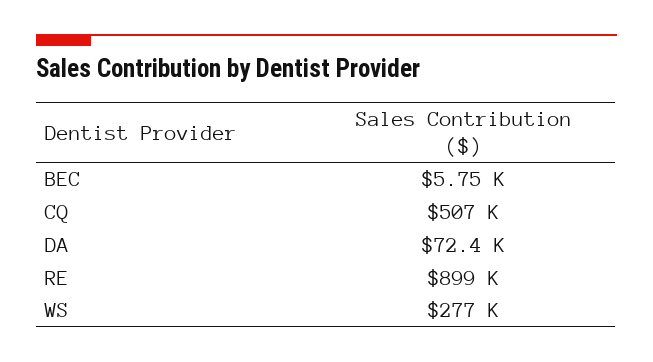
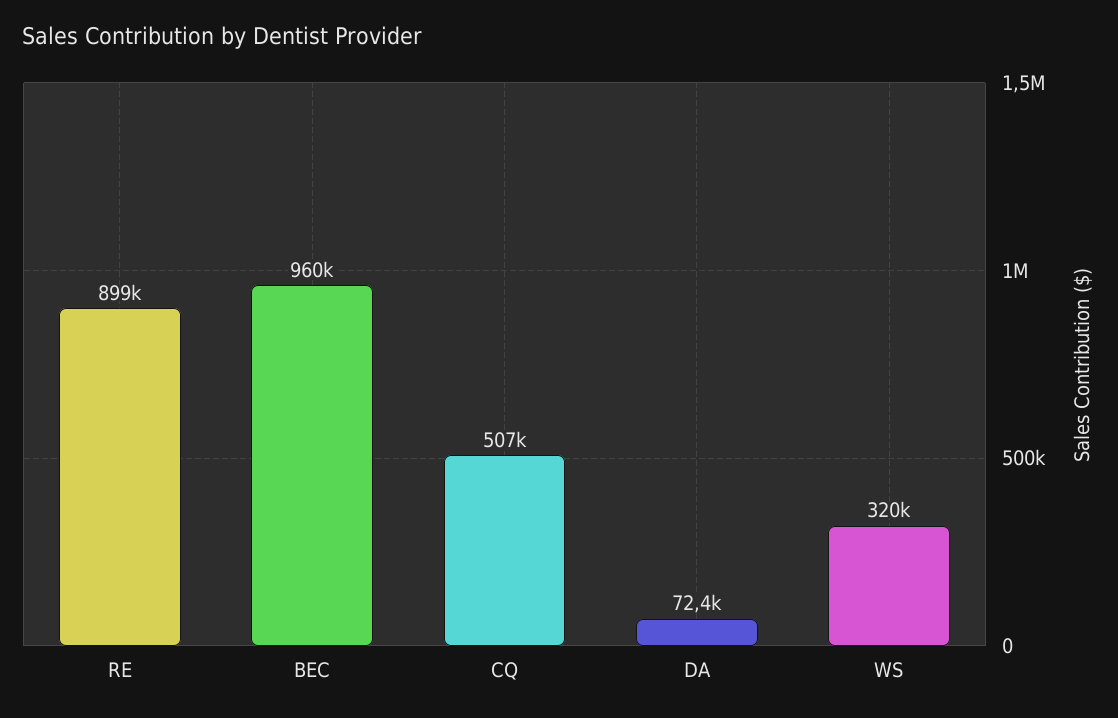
BEC: 5750 -> 960000
WS: 277000 -> 320000

